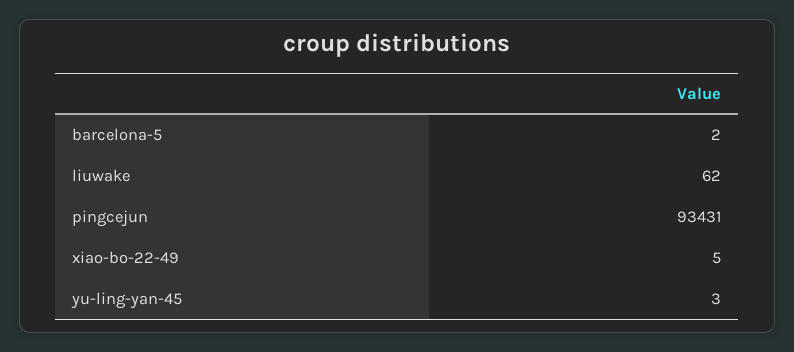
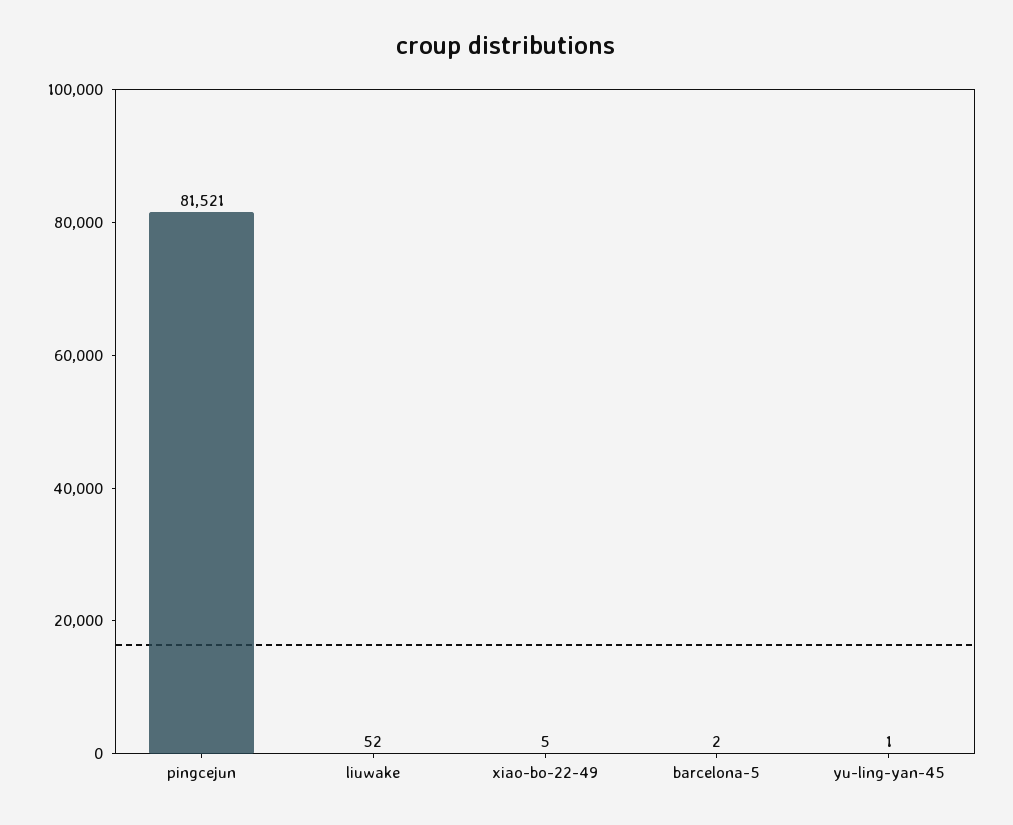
liuwake: 62 -> 52
pingcejun: 93431 -> 81521
yu-ling-yan-45: 3 -> 1

